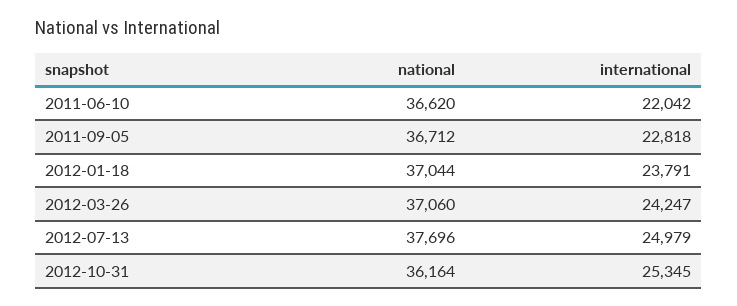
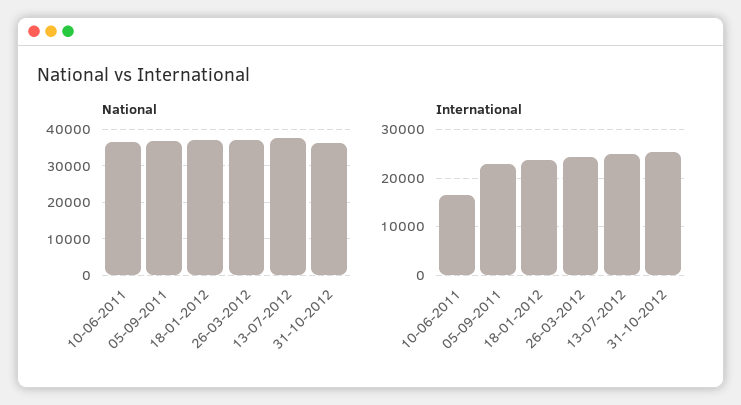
international, 2011-06-10: 22042 -> 16000

